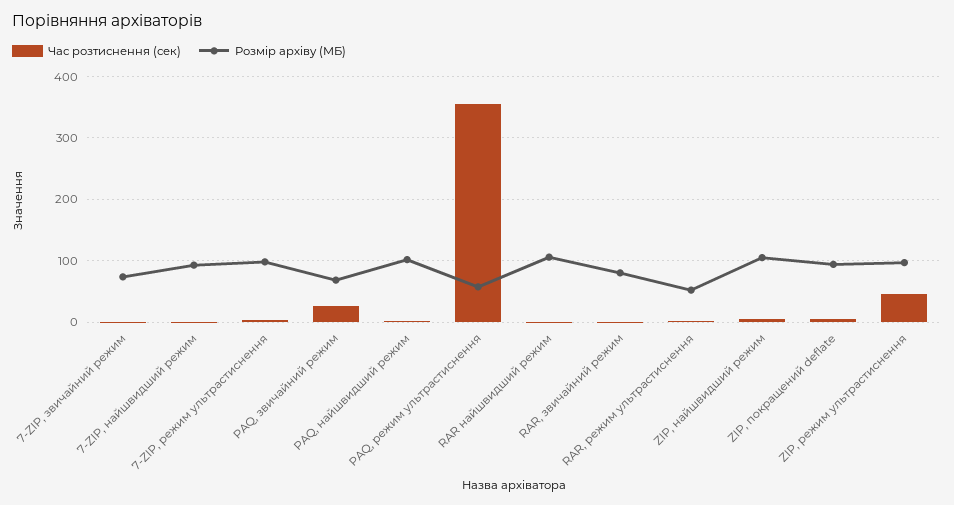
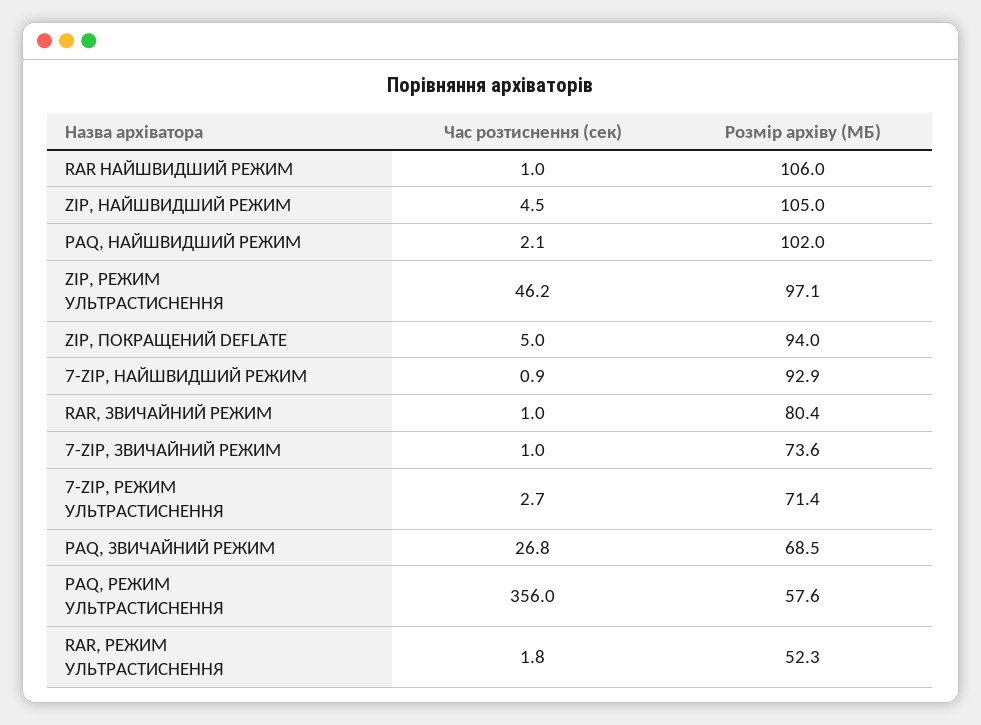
Розмір архіву (МБ), 7-ZIP, режим ультрастиснення: 100 -> 71.4

